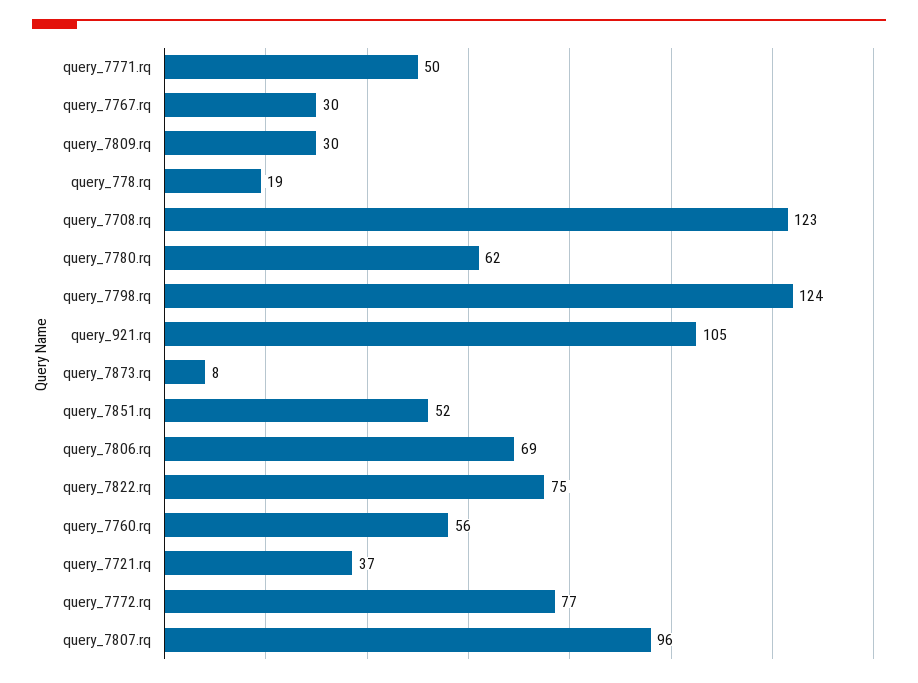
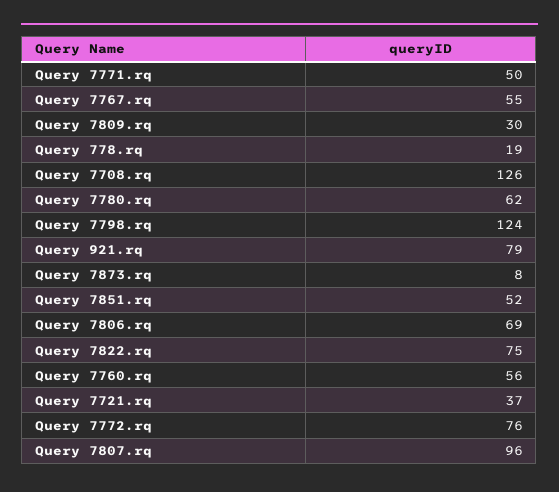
query_7767.rq: 30 -> 55
query_7708.rq: 123 -> 126
query_921.rq: 105 -> 79
query_7772.rq: 77 -> 76

